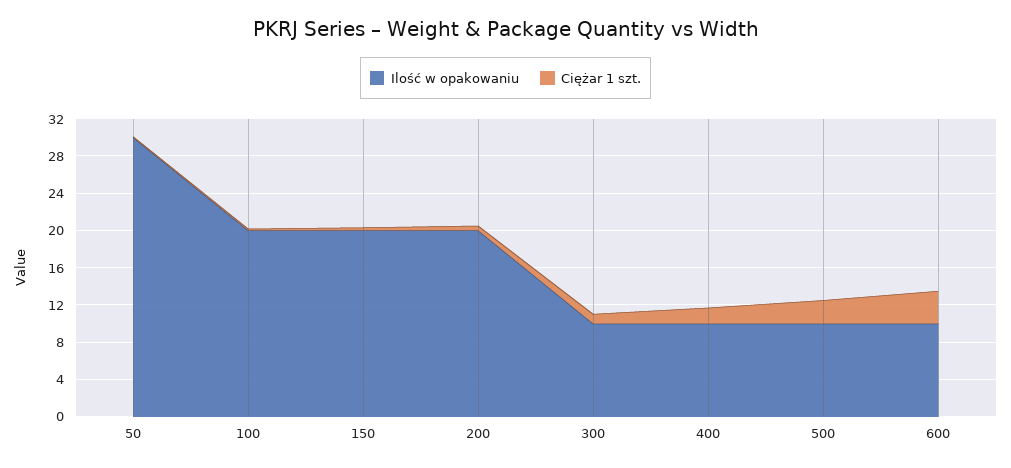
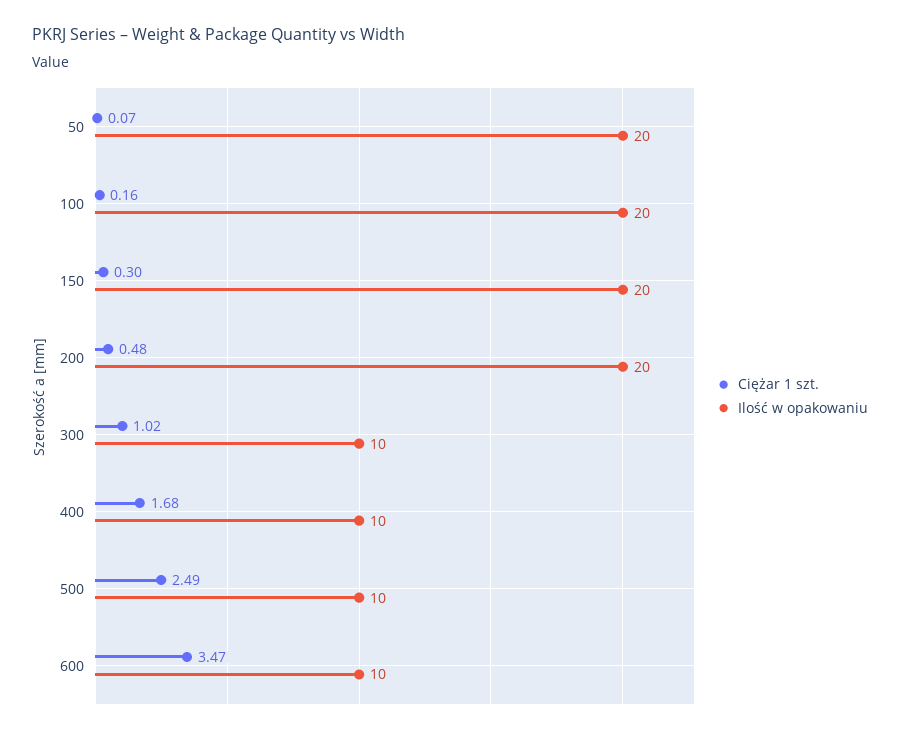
Ilość w opakowaniu, 50: 30 -> 20

